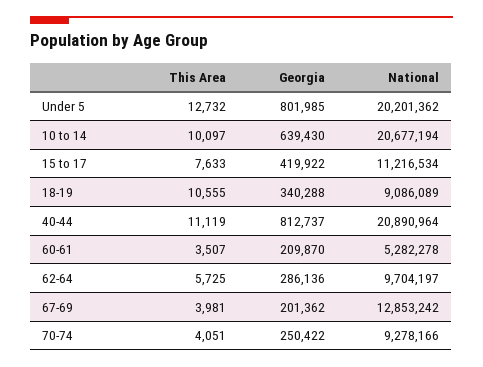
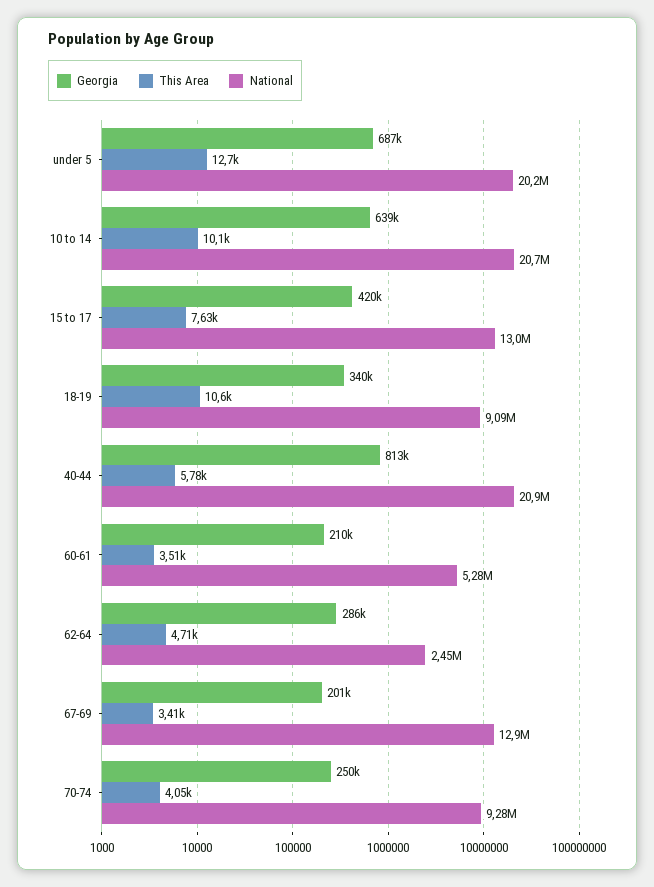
Georgia, Under 5: 801985 -> 687000
National, 15 to 17: 11216534 -> 13000000
This Area, 40-44: 11119 -> 5780
This Area, 62-64: 5725 -> 4710
National, 62-64: 9704197 -> 2450000
This Area, 67-69: 3981 -> 3410

